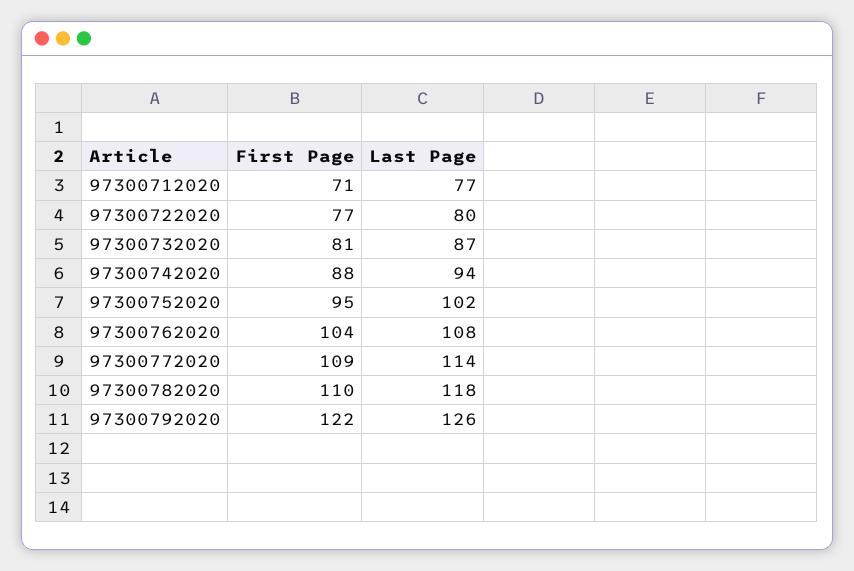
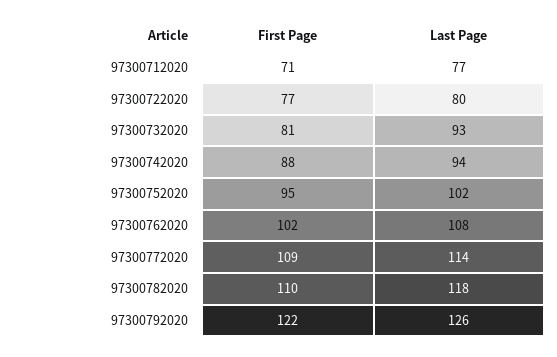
Last Page, 97300732020: 87 -> 93
First Page, 97300762020: 104 -> 102

